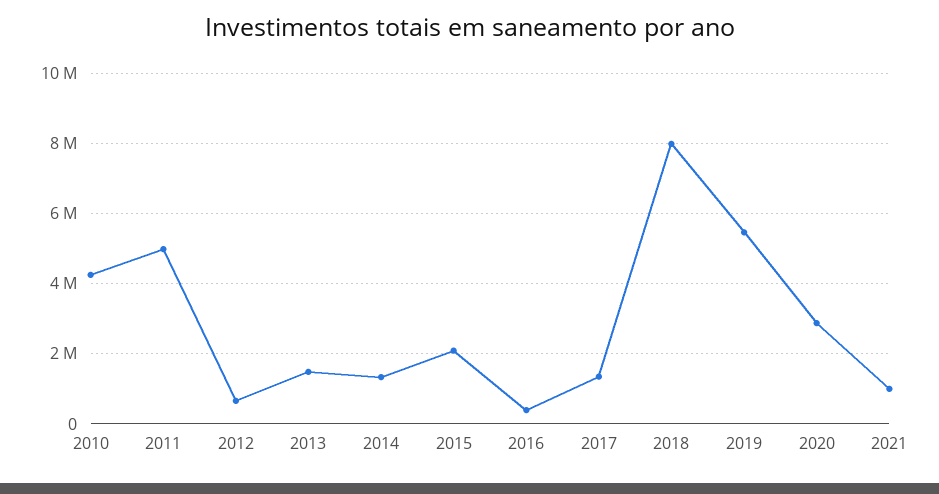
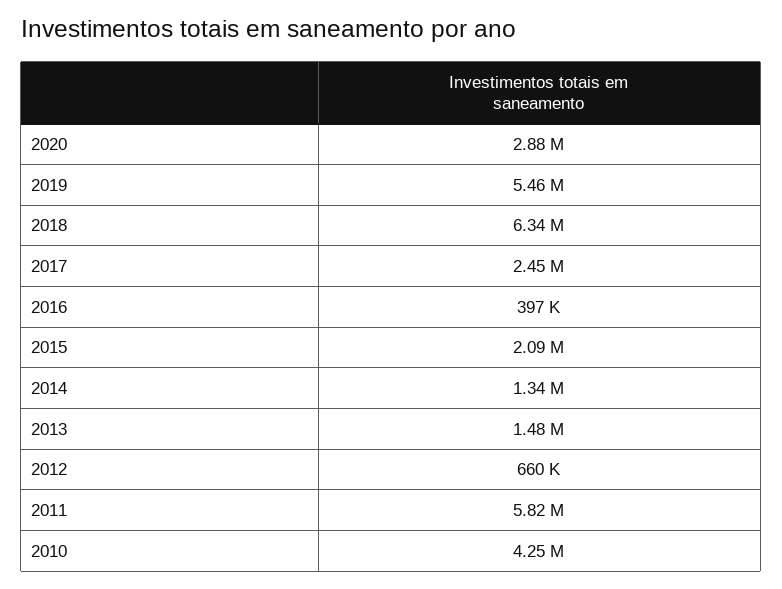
2011: 5000000 -> 5820000
2017: 1400000 -> 2450000
2018: 8000000 -> 6340000
2021: 1000000 -> none

